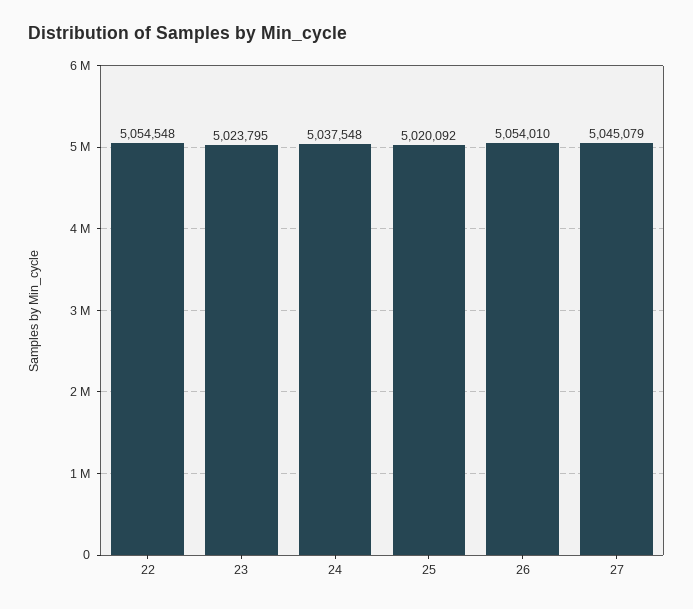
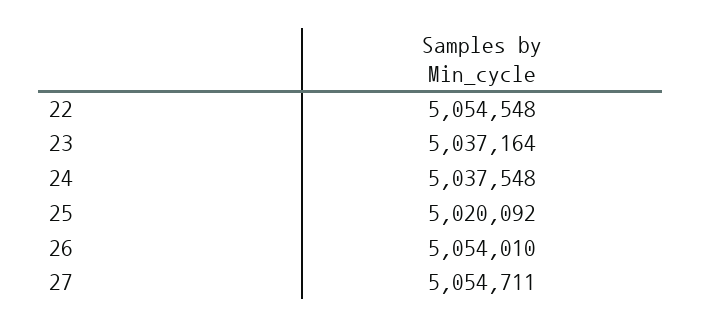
23: 5023795 -> 5037164
27: 5045079 -> 5054711

